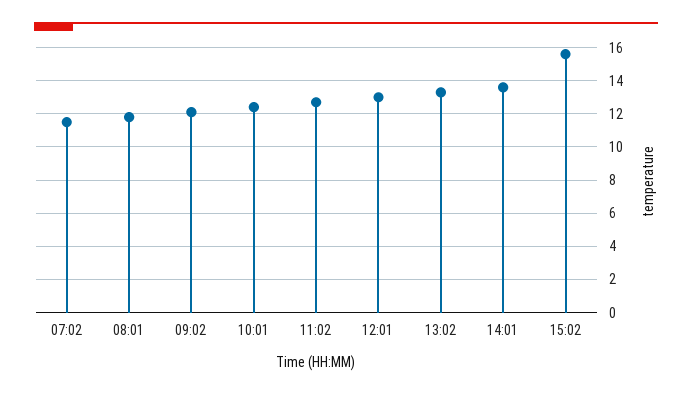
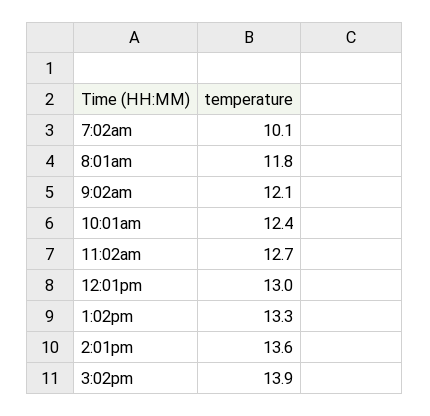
07:02: 11.5 -> 10.1
15:02: 15.5 -> 13.9

